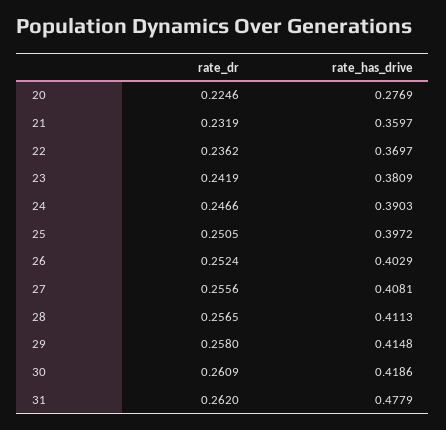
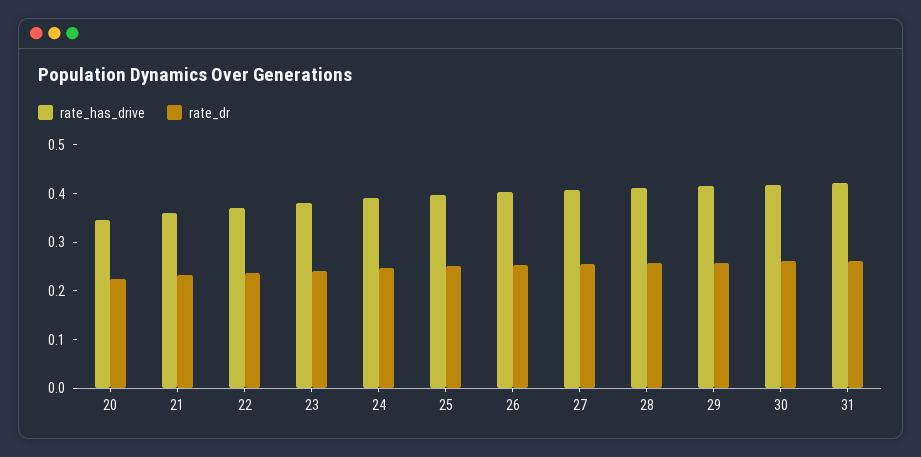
rate_has_drive, 20: 0.2769 -> 0.34
rate_has_drive, 31: 0.4779 -> 0.42

